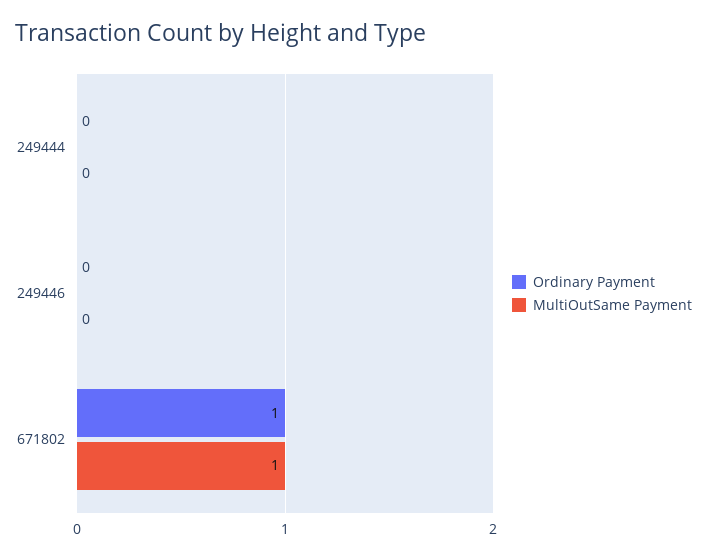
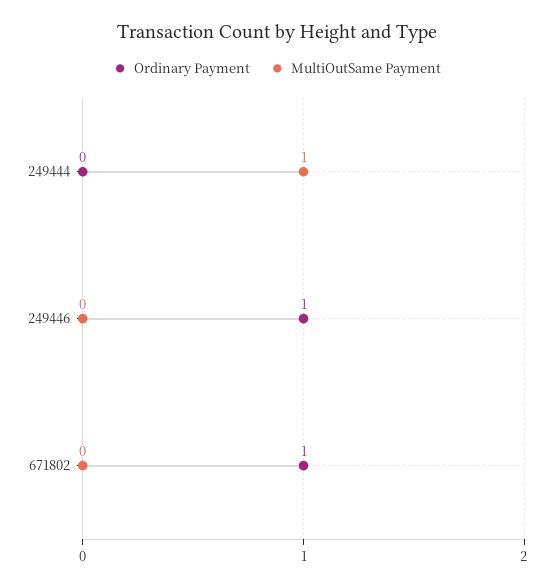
MultiOutSame Payment, 249444: 0 -> 1
Ordinary Payment, 249446: 0 -> 1
MultiOutSame Payment, 671802: 1 -> 0

